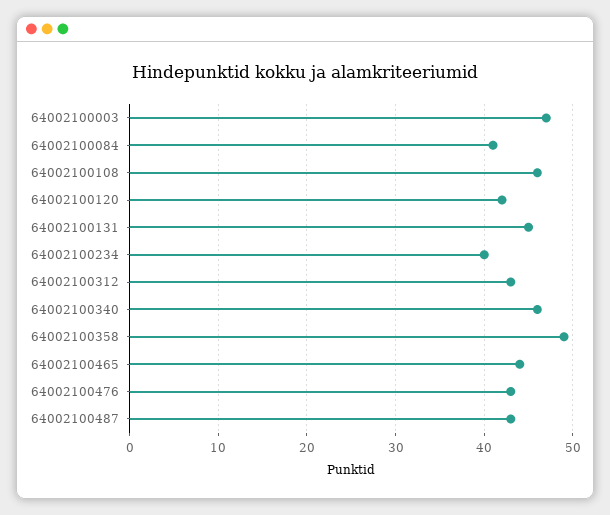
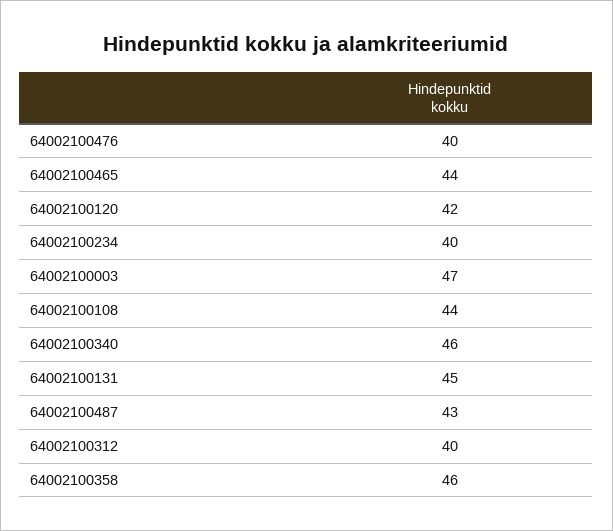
64002100084: 41 -> none
64002100108: 46 -> 44
64002100312: 43 -> 40
64002100358: 49 -> 46
64002100476: 43 -> 40

